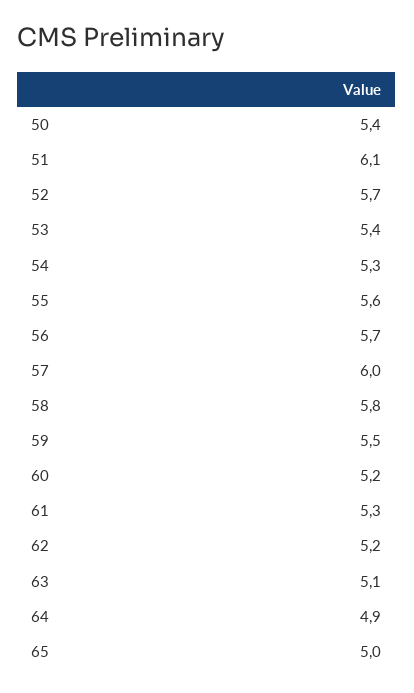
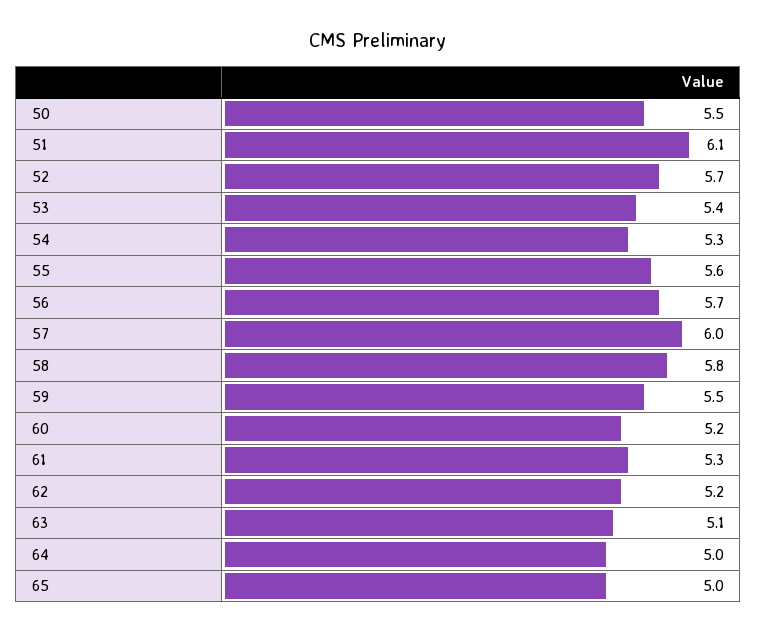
50: 5.4 -> 5.5
64: 4.9 -> 5

